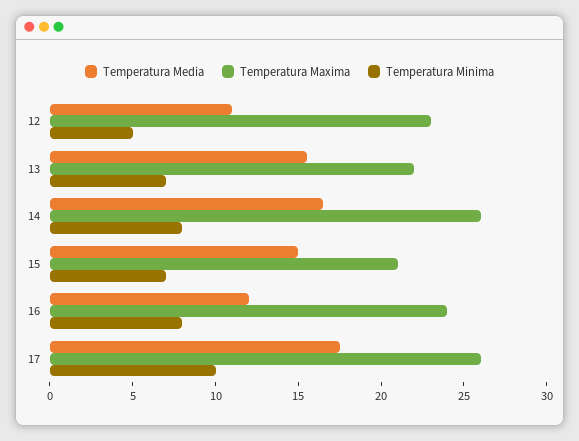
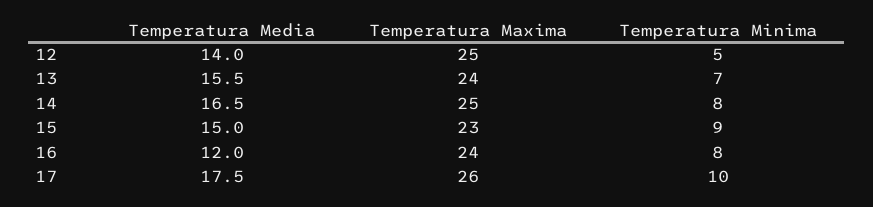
Temperatura Media, 12: 11 -> 14
Temperatura Maxima, 12: 23 -> 25
Temperatura Maxima, 13: 22 -> 24
Temperatura Maxima, 14: 26 -> 25
Temperatura Maxima, 15: 21 -> 23
Temperatura Minima, 15: 7 -> 9

